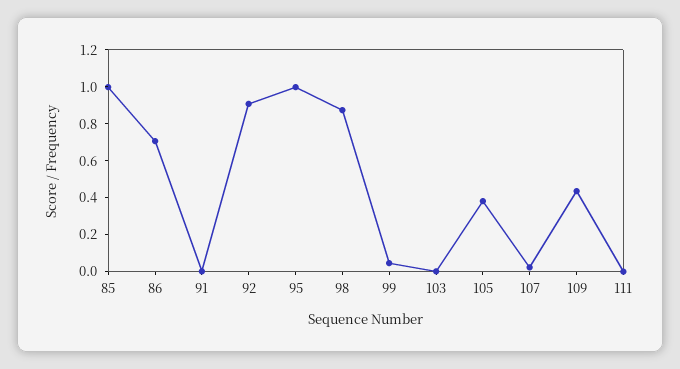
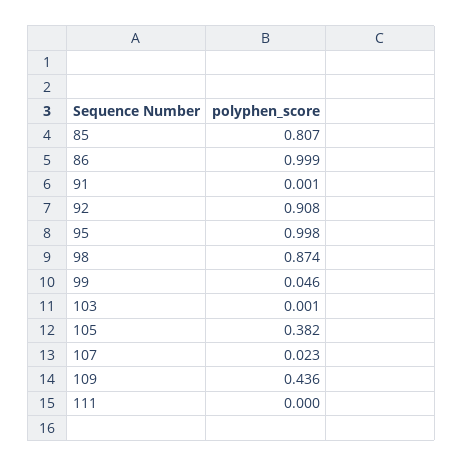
85: 1 -> 0.807
86: 0.7 -> 0.999

